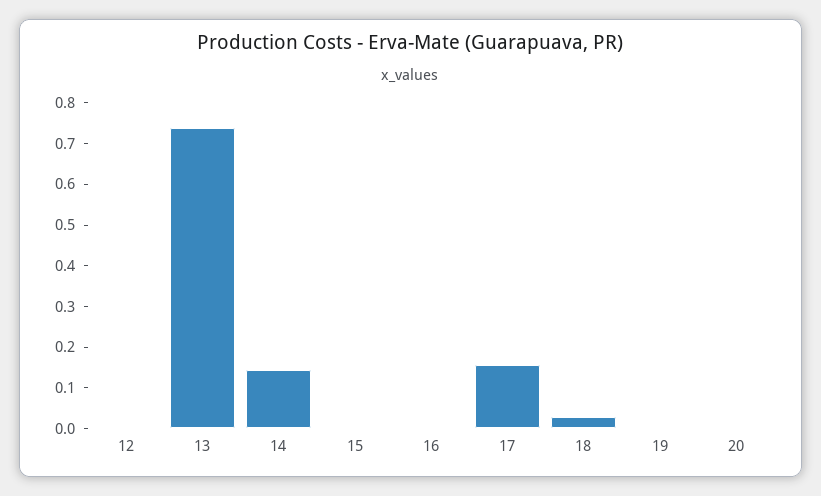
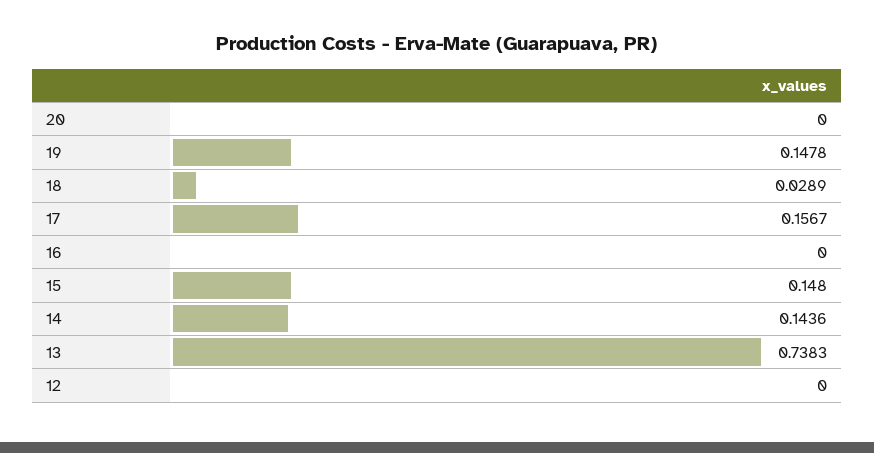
15: 0 -> 0.148
19: 0 -> 0.1478

